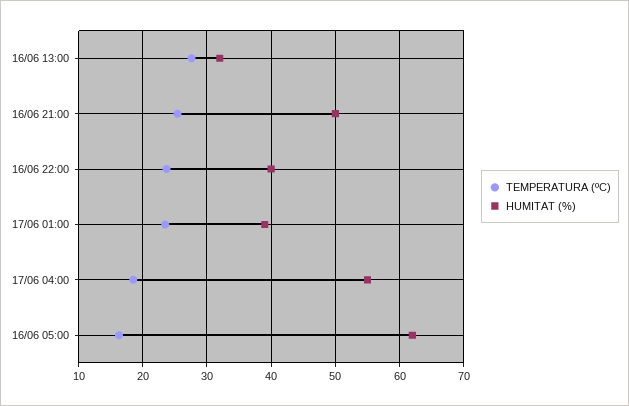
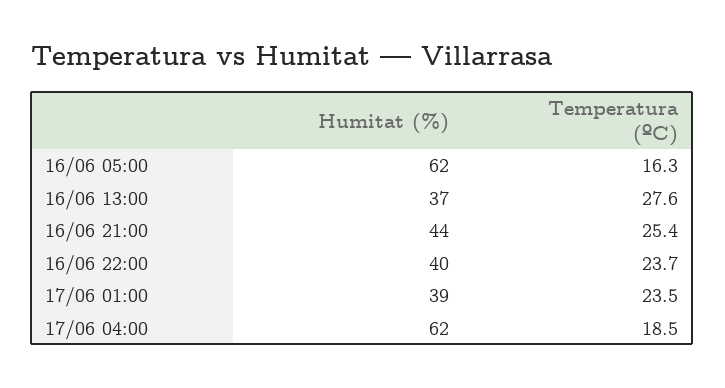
HUMITAT (%), 16/06 13:00: 32 -> 37
HUMITAT (%), 16/06 21:00: 50 -> 44
HUMITAT (%), 17/06 04:00: 55 -> 62

